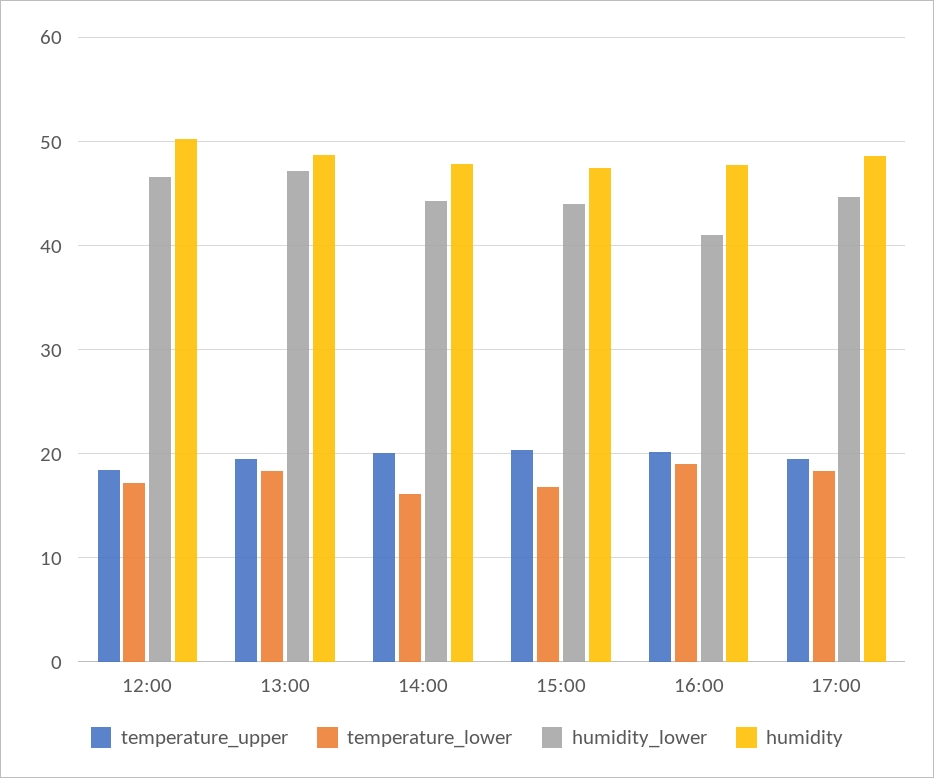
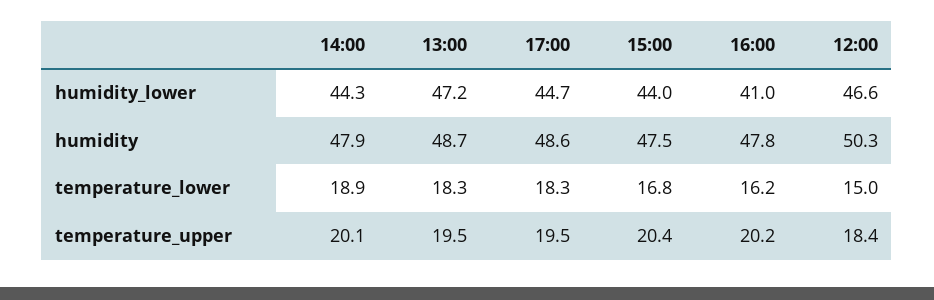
temperature_lower, 12:00: 17 -> 15
temperature_lower, 14:00: 16 -> 18.9
temperature_lower, 16:00: 19 -> 16.2

